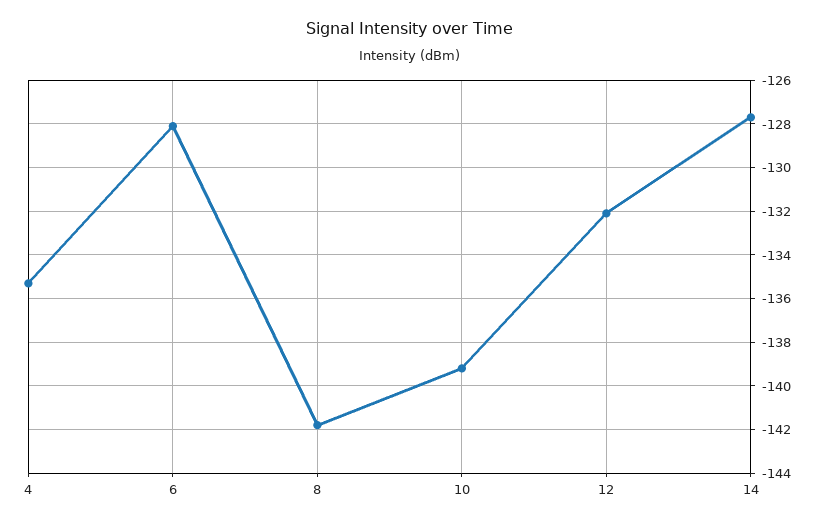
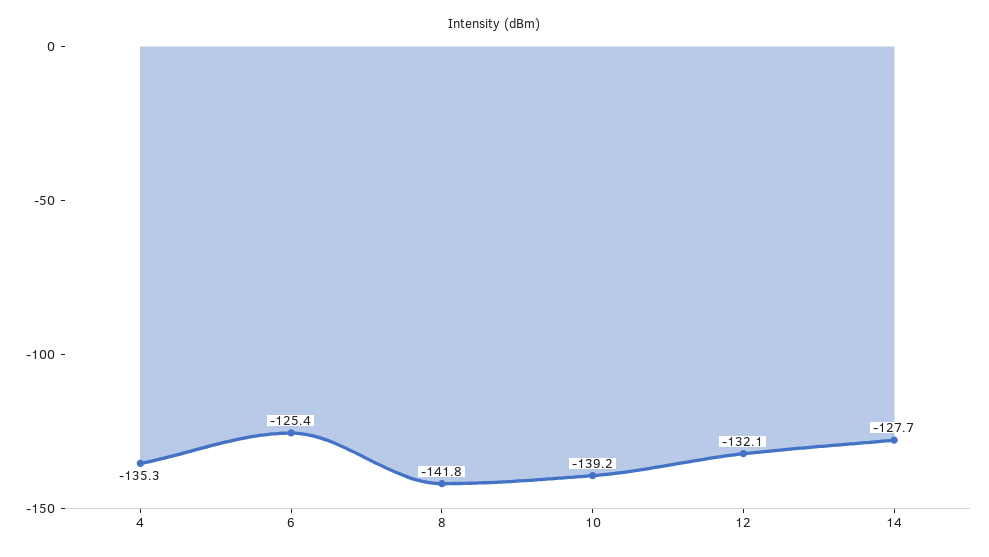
6: -128 -> -125.4

